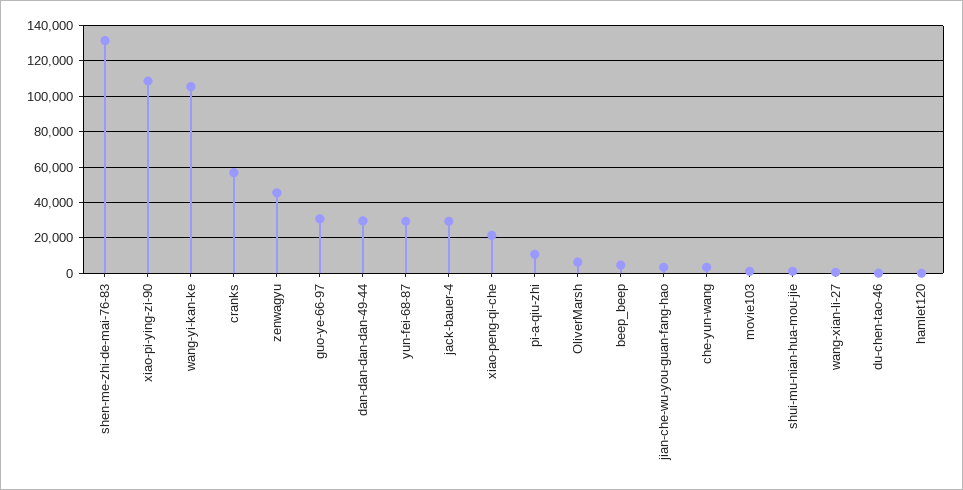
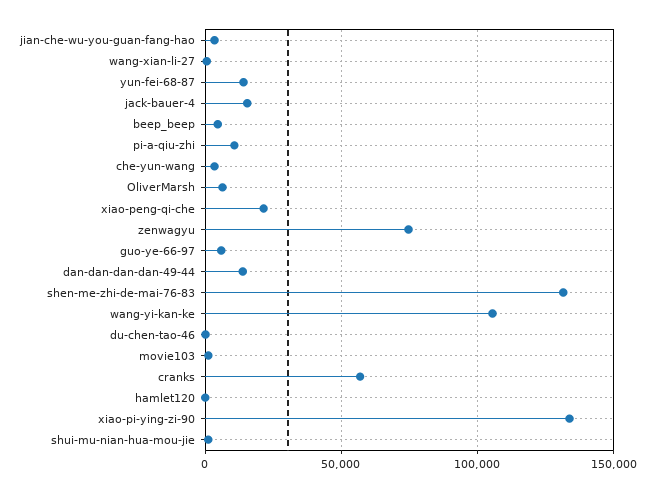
xiao-pi-ying-zi-90: 110000 -> 135000
zenwagyu: 45000 -> 75000
guo-ye-66-97: 30000 -> 5000
dan-dan-dan-dan-49-44: 30000 -> 15000
yun-fei-68-87: 30000 -> 15000
jack-bauer-4: 30000 -> 15000

